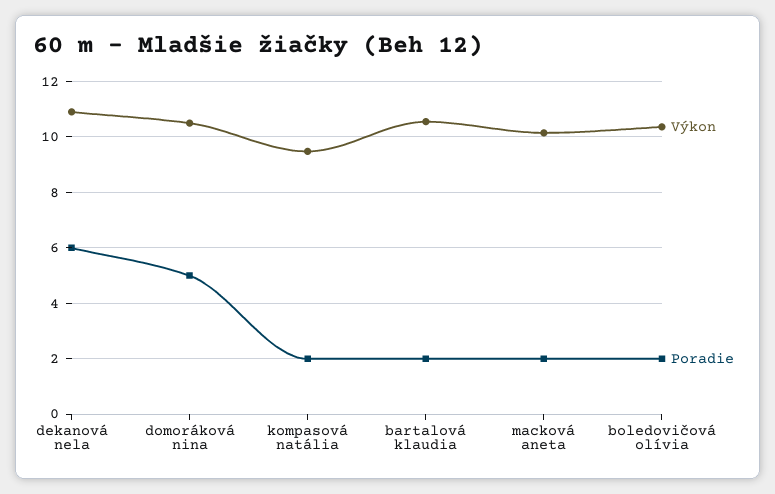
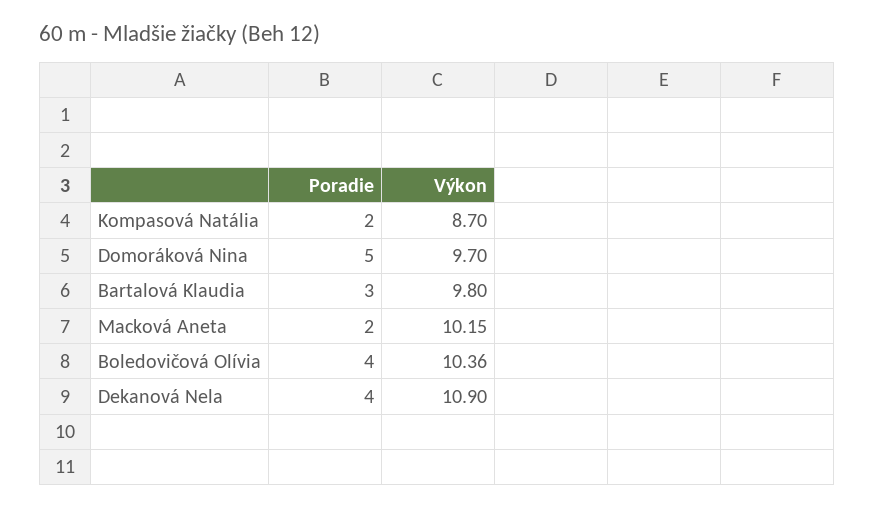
Poradie, dekanová nela: 6 -> 4
Výkon, domoráková nina: 10.5 -> 9.7
Výkon, kompasová natália: 9.5 -> 8.7
Výkon, bartalová klaudia: 10.5 -> 9.8
Poradie, bartalová klaudia: 2 -> 3
Poradie, boledovičová olívia: 2 -> 4

